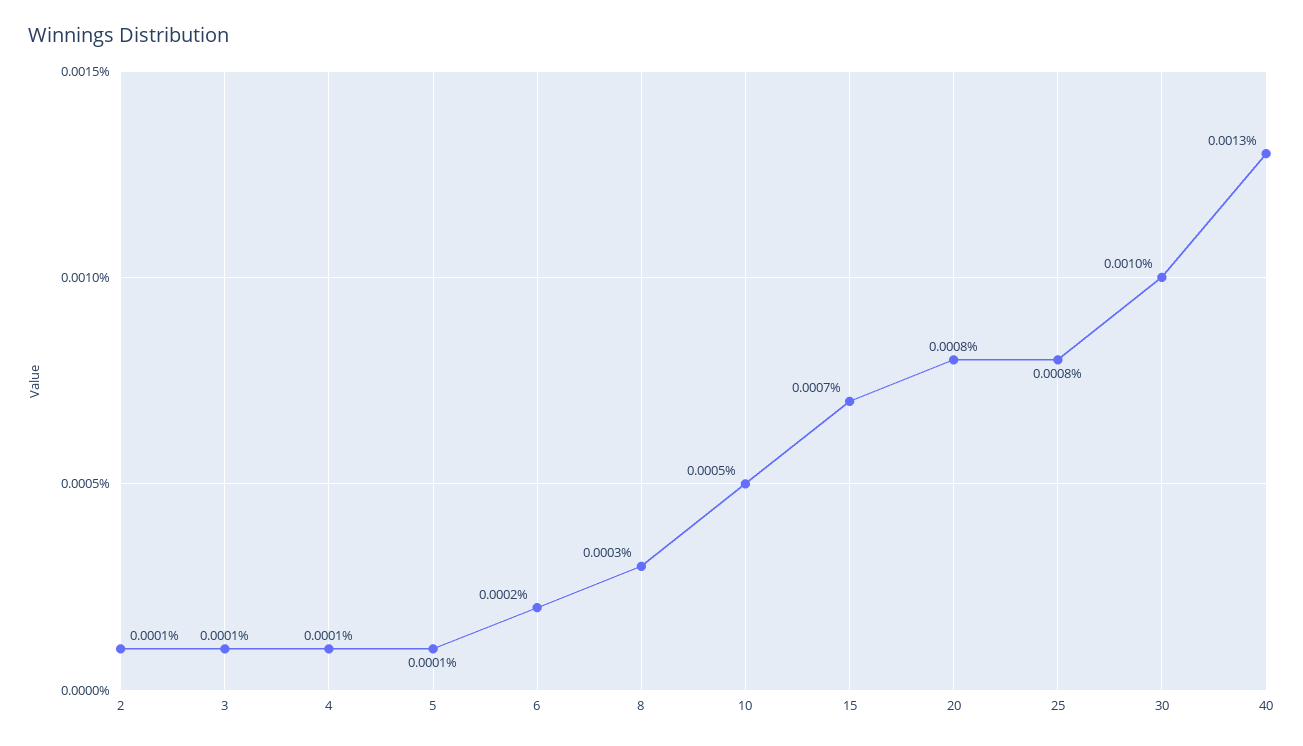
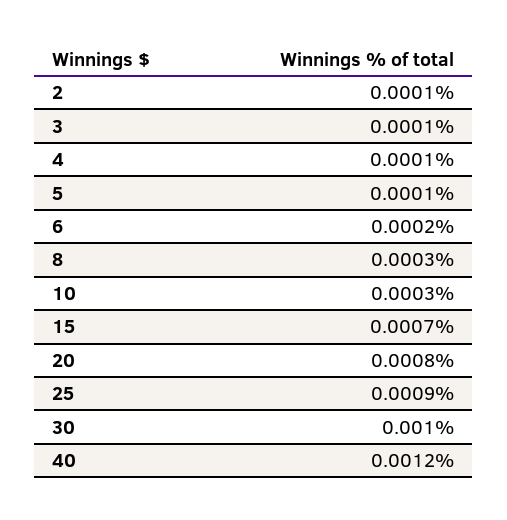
10: 0.0005 -> 0.0003
25: 0.0008 -> 0.0009
40: 0.0013 -> 0.0012

